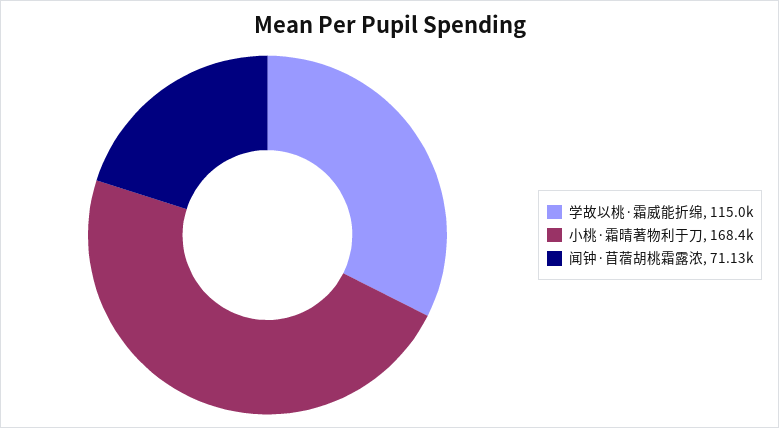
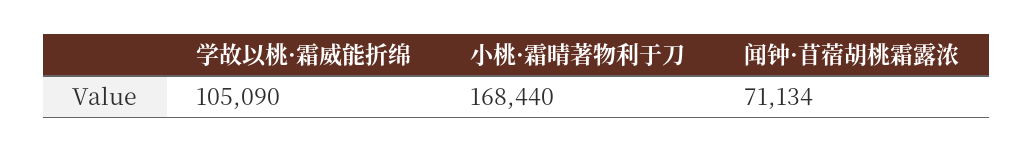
学故以桃·霜威能折绵: 115000 -> 105090

